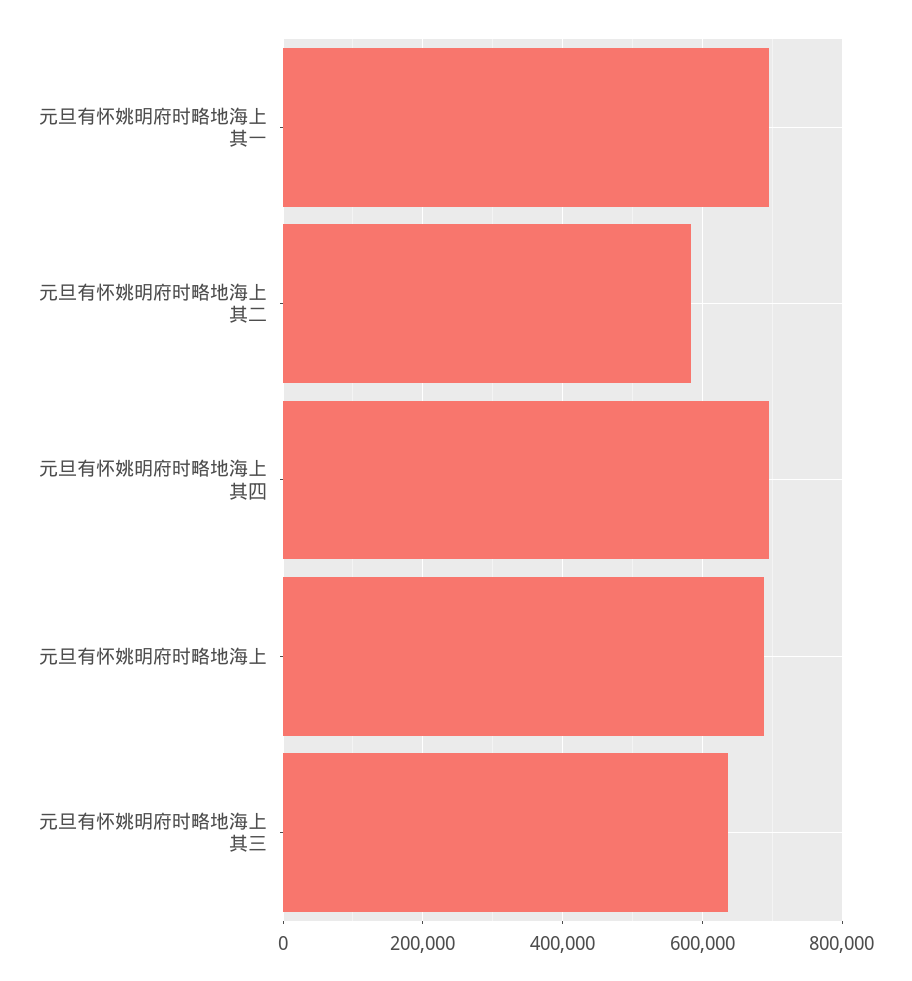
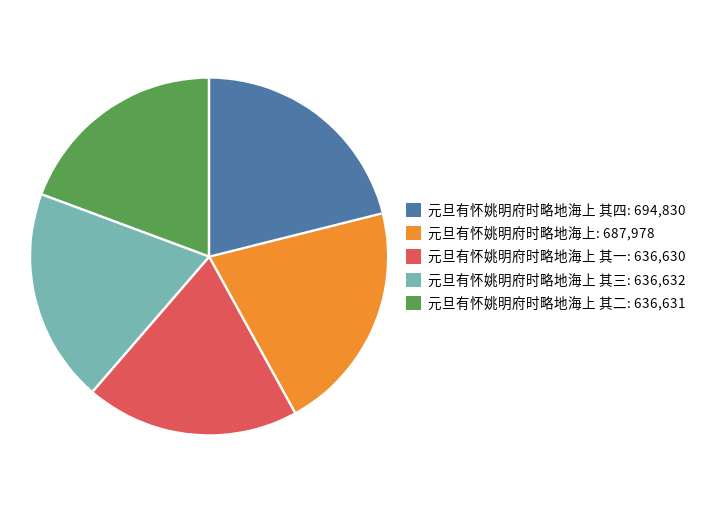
元旦有怀姚明府时略地海上 其一: 700000 -> 636630
元旦有怀姚明府时略地海上 其二: 580000 -> 636631

